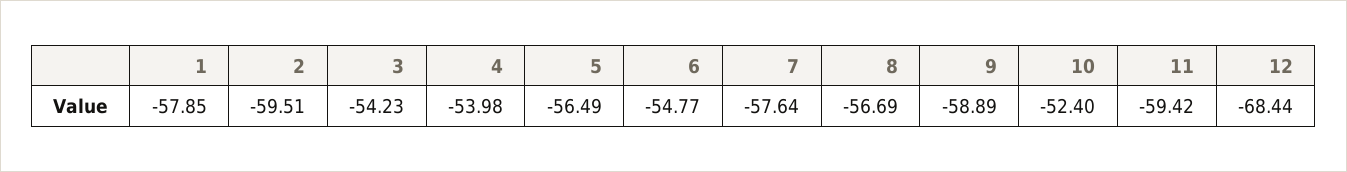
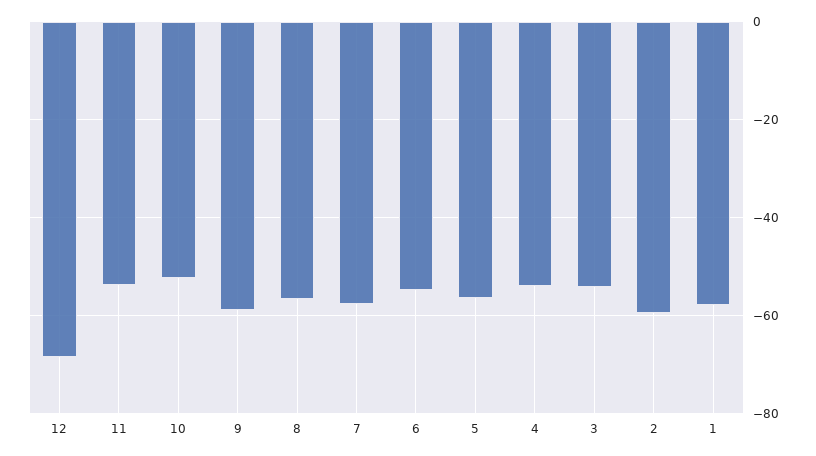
11: -59.42 -> -54

